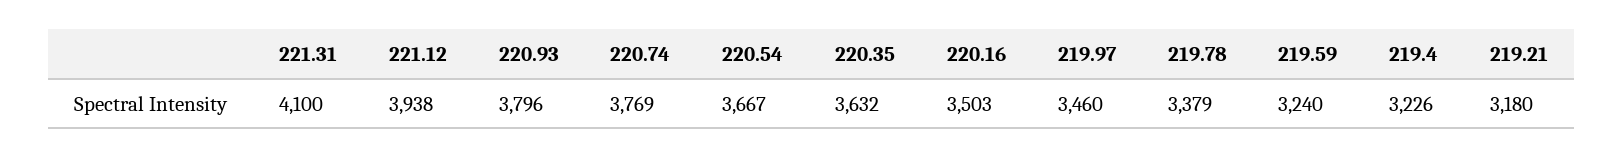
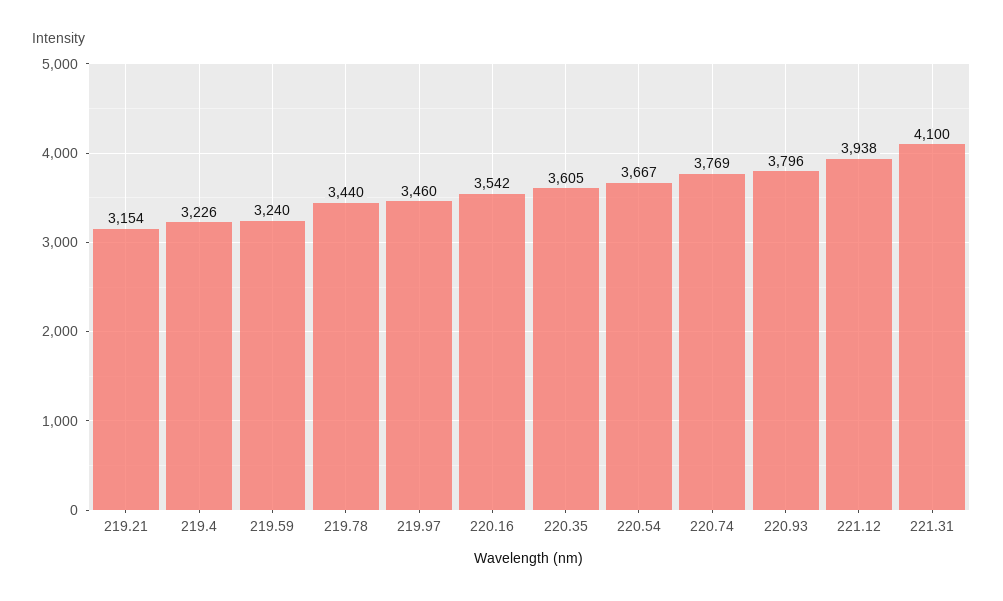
220.35: 3632 -> 3605
220.16: 3503 -> 3542
219.78: 3379 -> 3440
219.21: 3180 -> 3154

